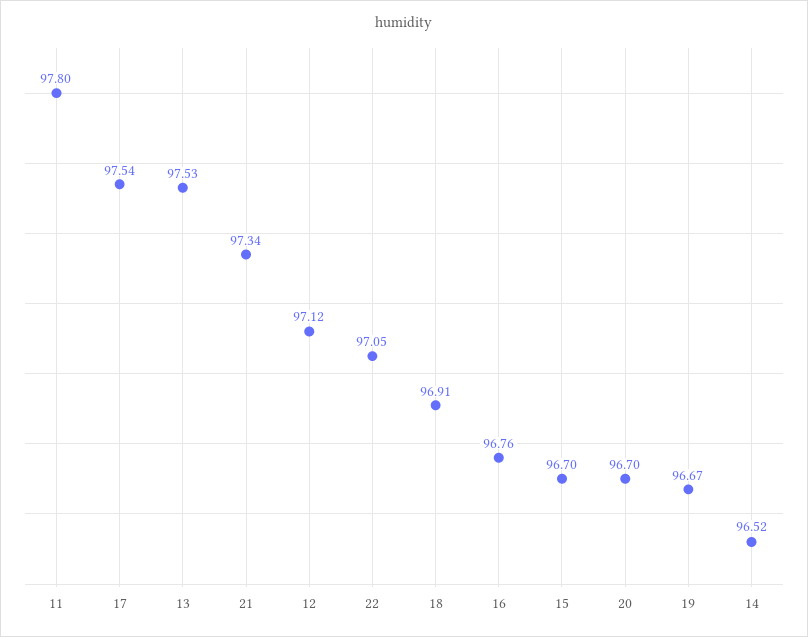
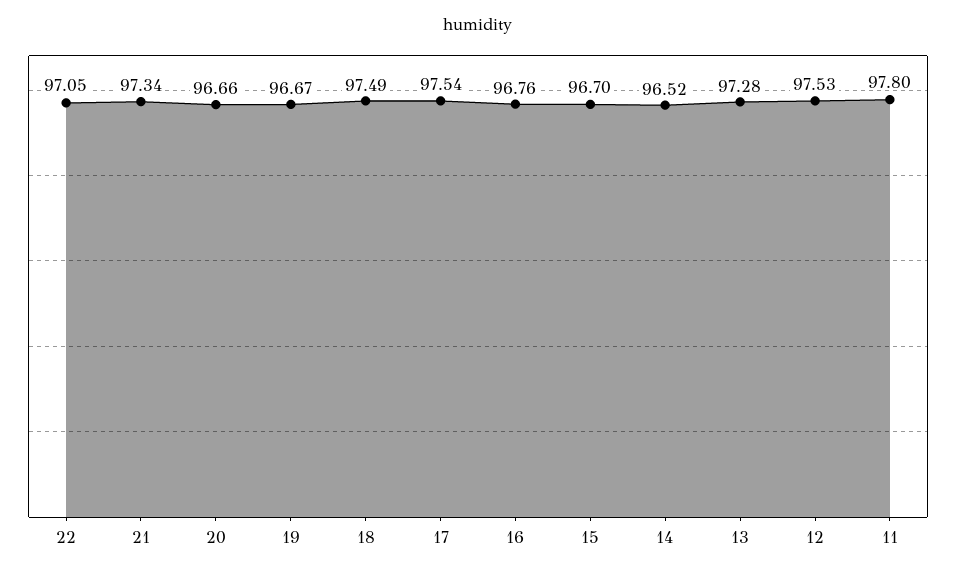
13: 97.53 -> 97.28
12: 97.12 -> 97.53
18: 96.91 -> 97.49
20: 96.7 -> 96.66

